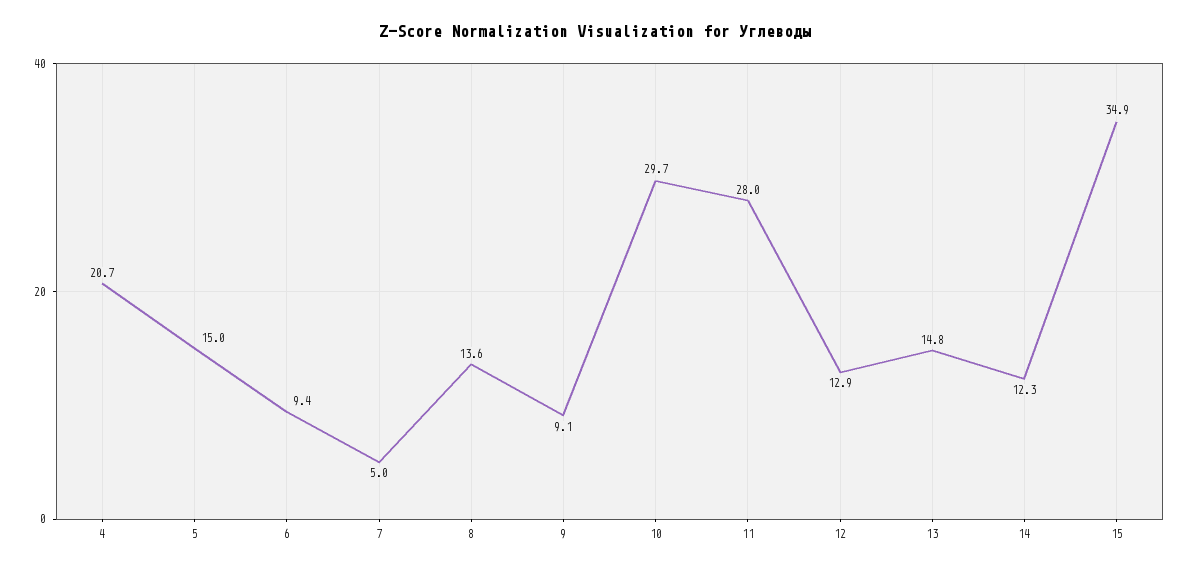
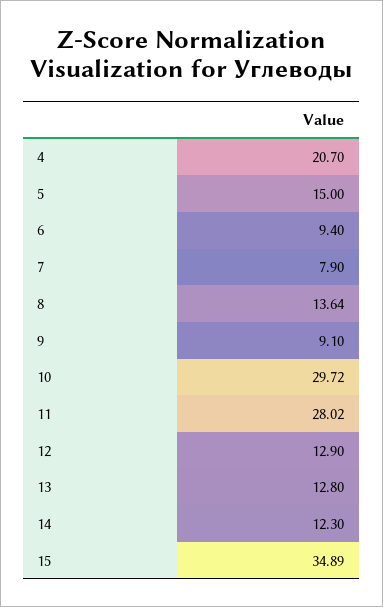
7: 5 -> 7.9
13: 14.8 -> 12.8

